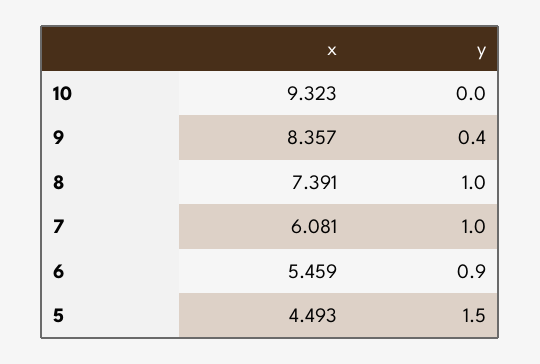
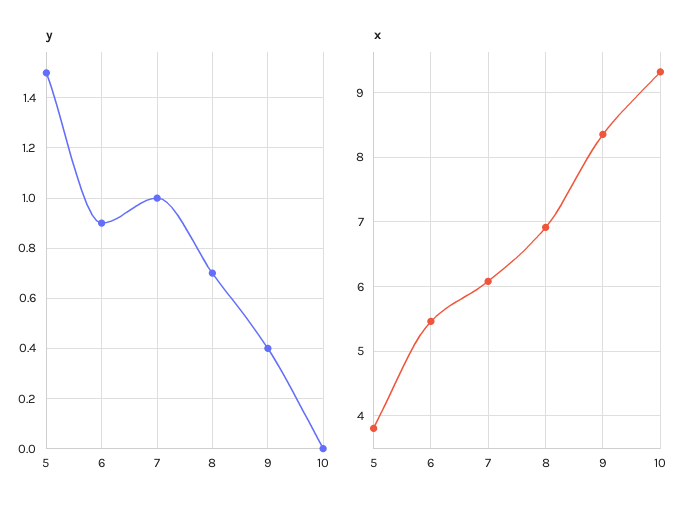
x, 8: 7.391 -> 6.9
y, 8: 1 -> 0.7
x, 5: 4.493 -> 3.8

